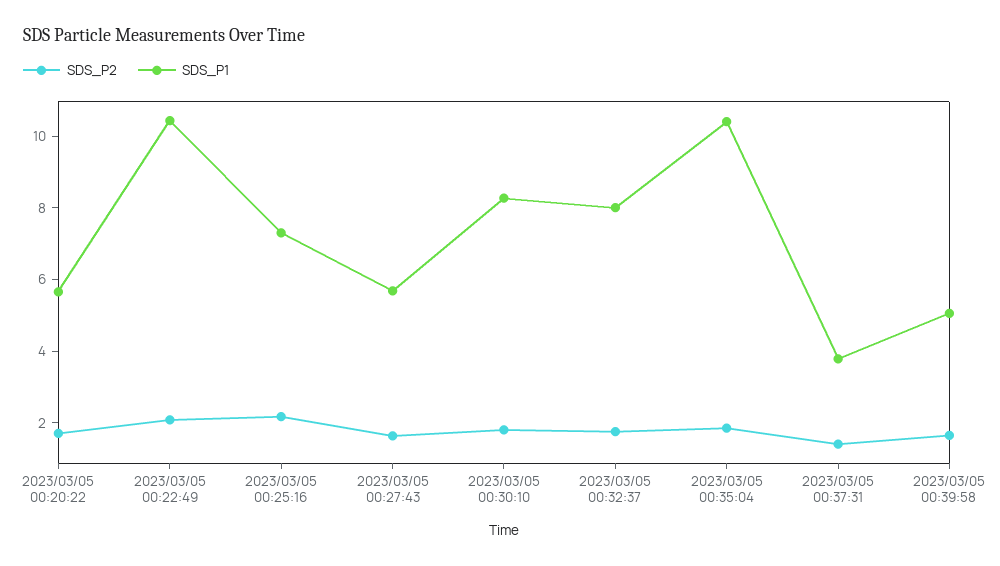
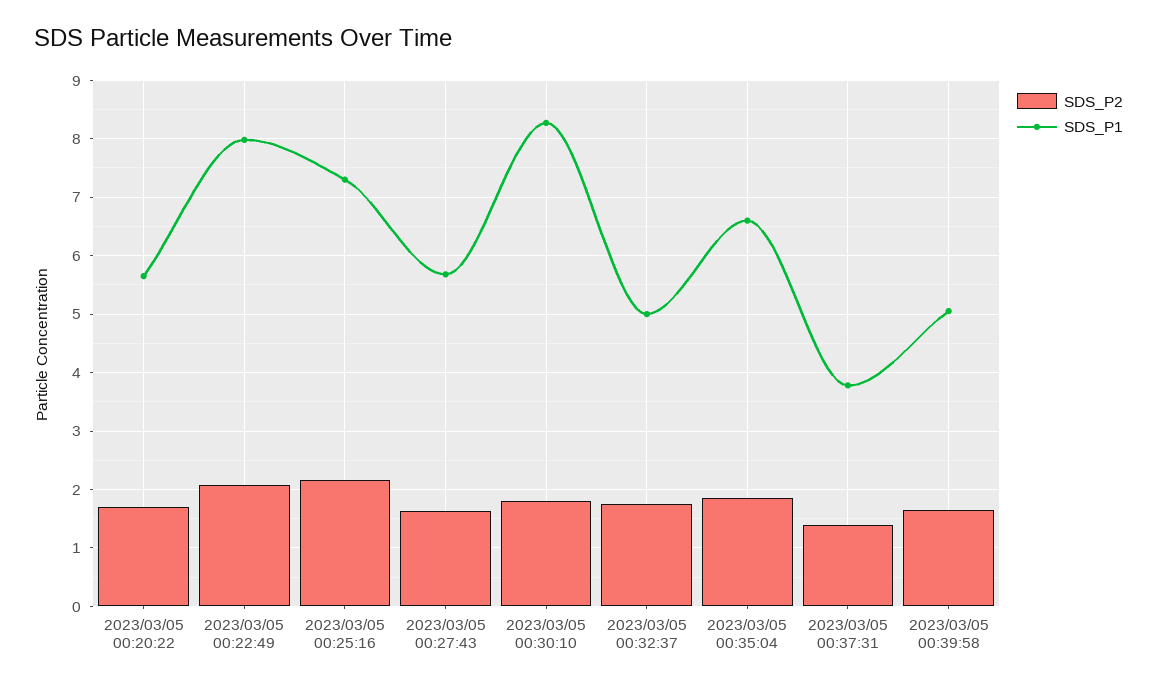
SDS_P1, 2023/03/05 00:22:49: 10.5 -> 8
SDS_P1, 2023/03/05 00:32:37: 8 -> 5
SDS_P1, 2023/03/05 00:35:04: 10.5 -> 6.6

